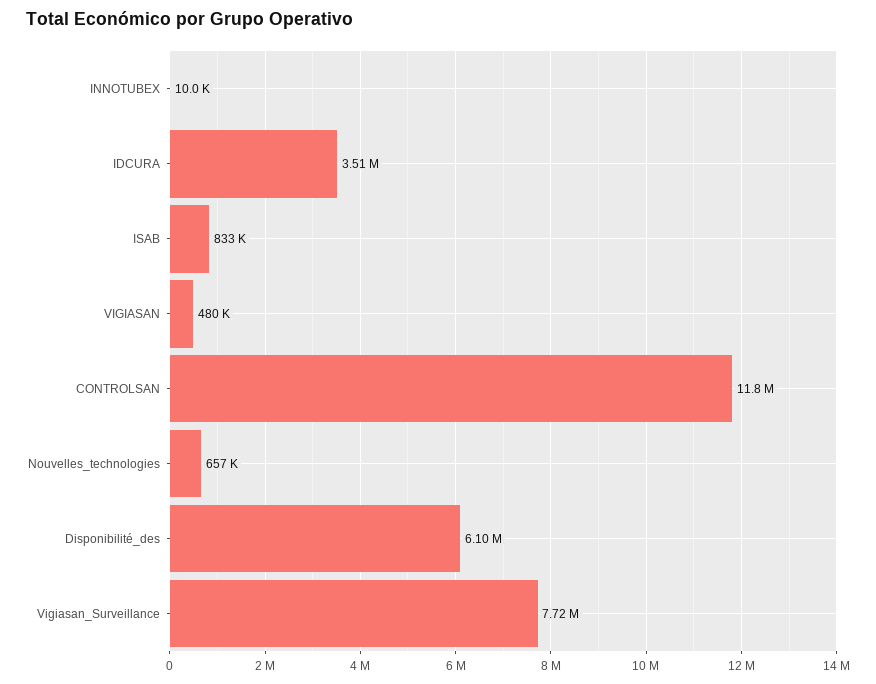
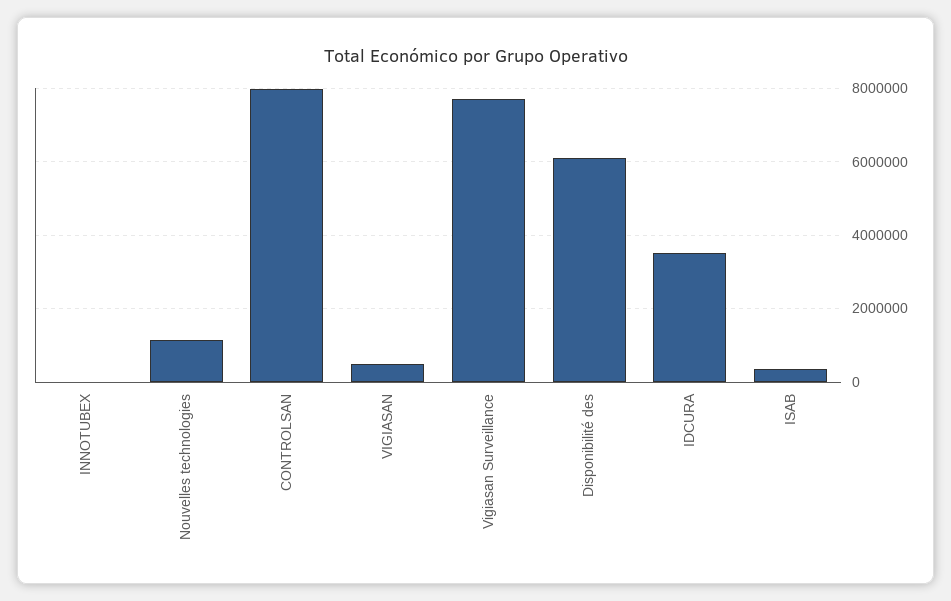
ISAB: 833000 -> 400000
CONTROLSAN: 11800000 -> 8000000
Nouvelles_technologies: 657000 -> 1200000

